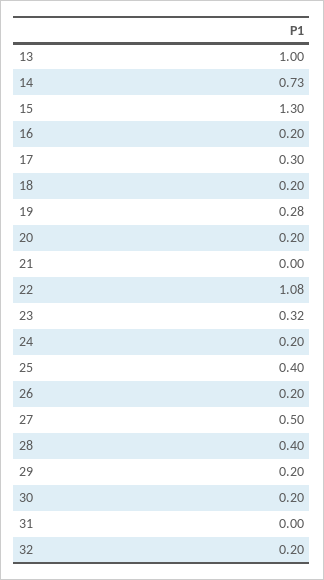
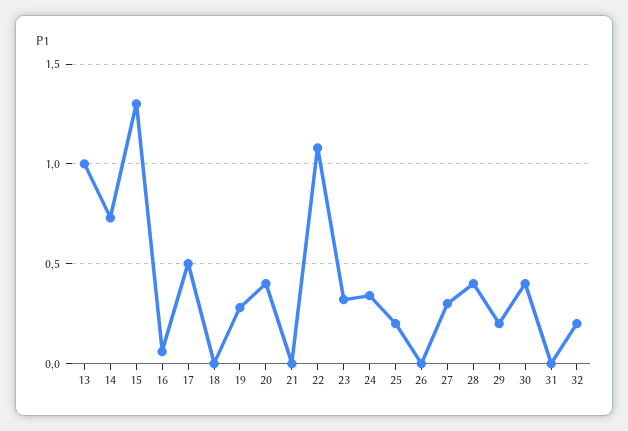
16: 0.2 -> 0.05
17: 0.3 -> 0.5
18: 0.2 -> 0
20: 0.2 -> 0.4
24: 0.2 -> 0.35
25: 0.4 -> 0.2
26: 0.2 -> 0
27: 0.5 -> 0.3
30: 0.2 -> 0.4

